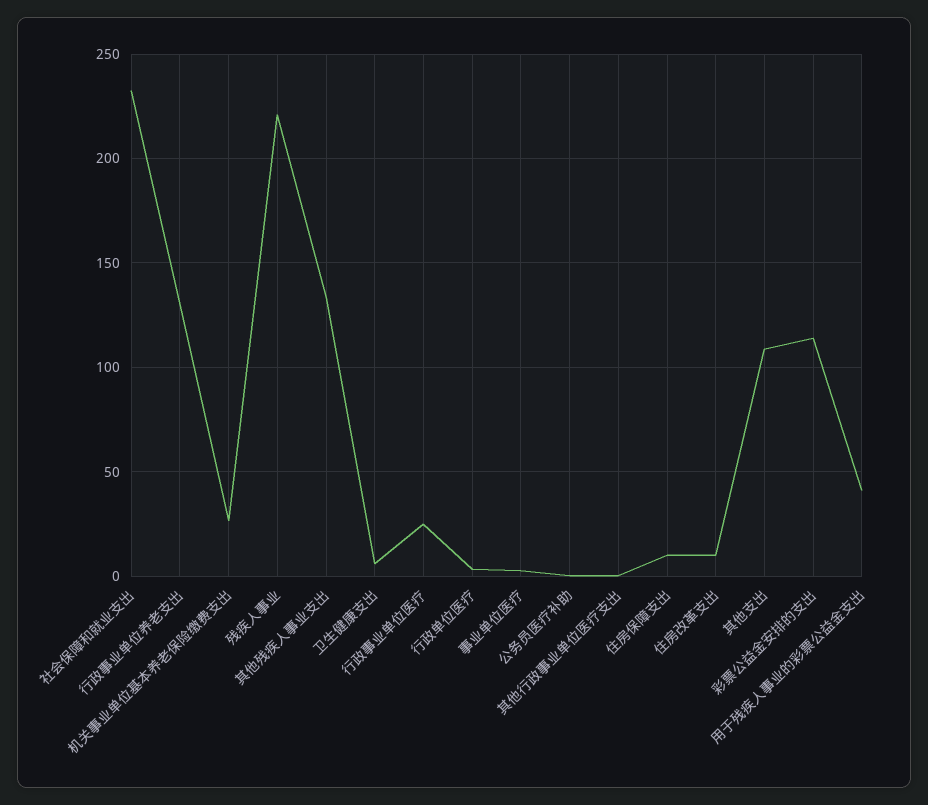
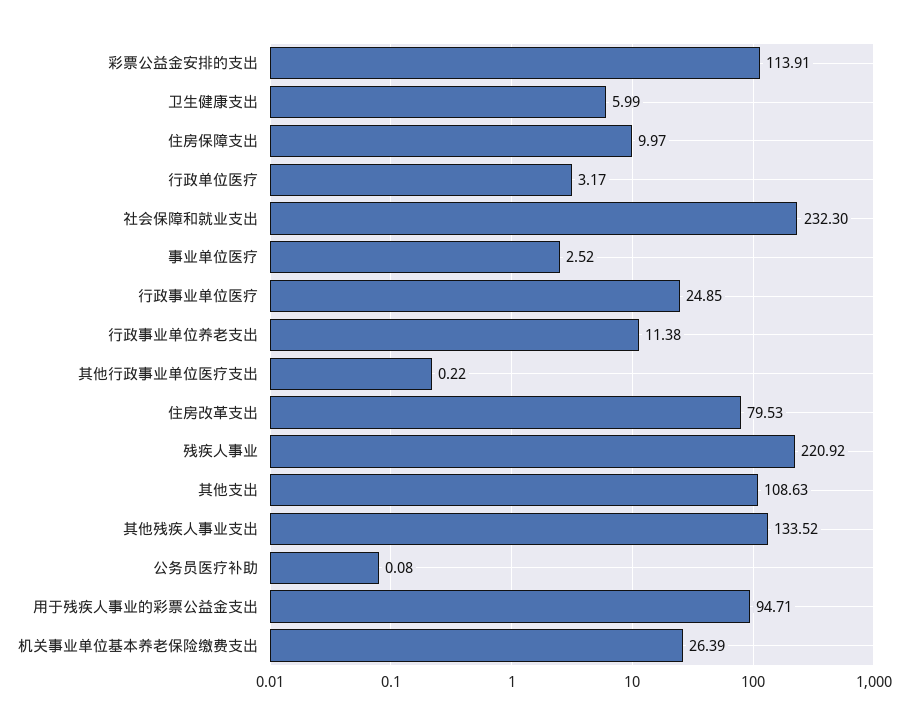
行政事业单位养老支出: 130 -> 11.38
住房改革支出: 10 -> 79.53
用于残疾人事业的彩票公益金支出: 40 -> 94.71

